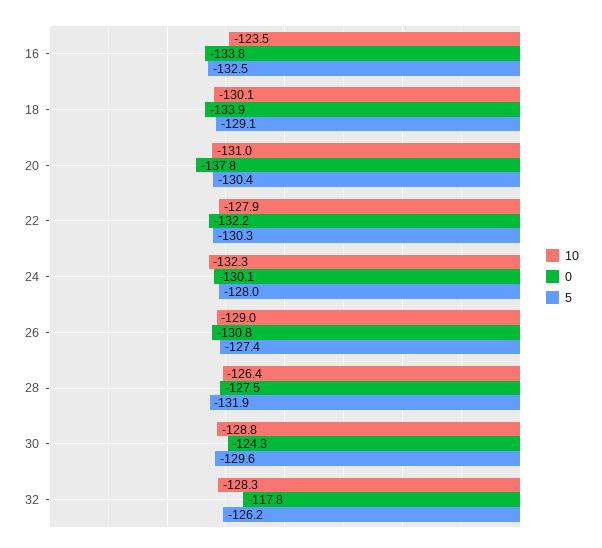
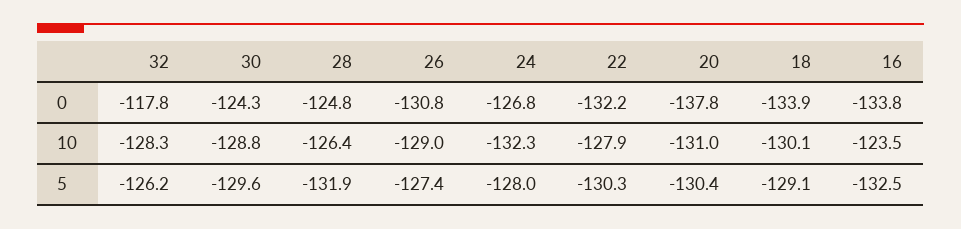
0, 24: -130.1 -> -126.8
0, 28: -127.5 -> -124.8

